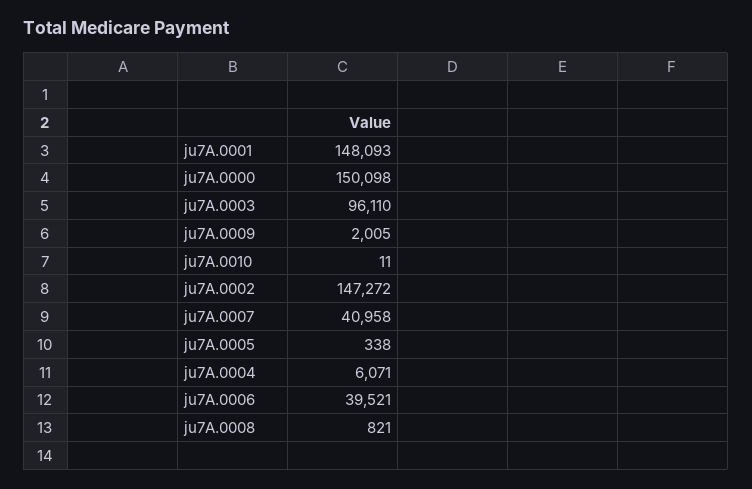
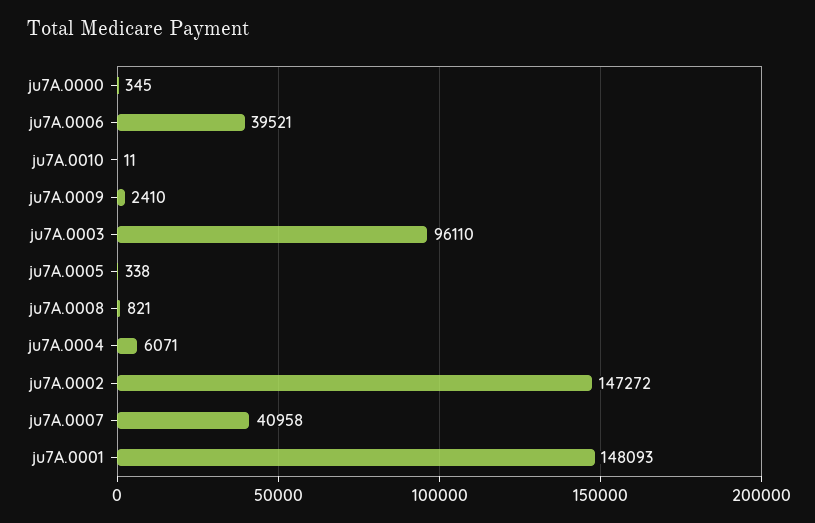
ju7A.0000: 150098 -> 345
ju7A.0009: 2005 -> 2410

